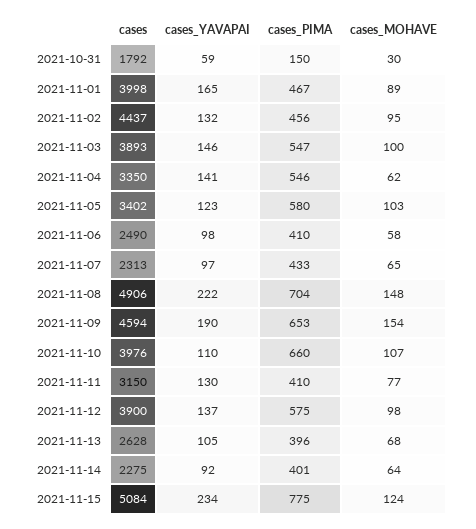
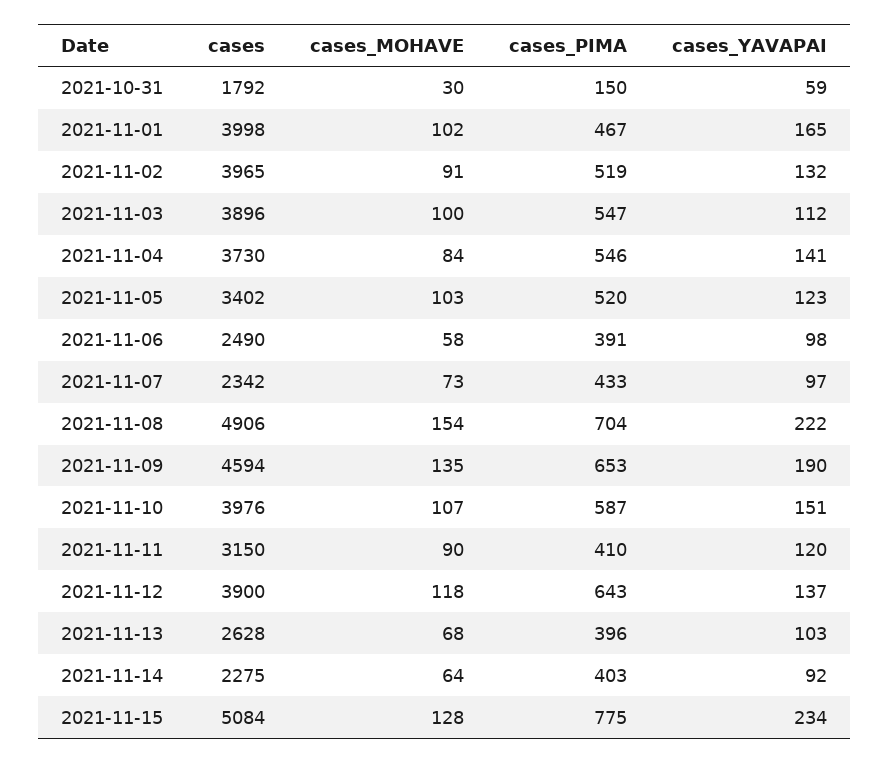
cases_MOHAVE, 2021-11-01: 89 -> 102
cases, 2021-11-02: 4437 -> 3965
cases_PIMA, 2021-11-02: 456 -> 519
cases_MOHAVE, 2021-11-02: 95 -> 91
cases, 2021-11-03: 3893 -> 3896
cases_YAVAPAI, 2021-11-03: 146 -> 112
cases, 2021-11-04: 3350 -> 3730
cases_MOHAVE, 2021-11-04: 62 -> 84
cases_PIMA, 2021-11-05: 580 -> 520
cases_PIMA, 2021-11-06: 410 -> 391
cases, 2021-11-07: 2313 -> 2342
cases_MOHAVE, 2021-11-07: 65 -> 73
cases_MOHAVE, 2021-11-08: 148 -> 154
cases_MOHAVE, 2021-11-09: 154 -> 135
cases_YAVAPAI, 2021-11-10: 110 -> 151
cases_PIMA, 2021-11-10: 660 -> 587
cases_YAVAPAI, 2021-11-11: 130 -> 120
cases_MOHAVE, 2021-11-11: 77 -> 90
cases_PIMA, 2021-11-12: 575 -> 643
cases_MOHAVE, 2021-11-12: 98 -> 118
cases_YAVAPAI, 2021-11-13: 105 -> 103
cases_PIMA, 2021-11-14: 401 -> 403
cases_MOHAVE, 2021-11-15: 124 -> 128

